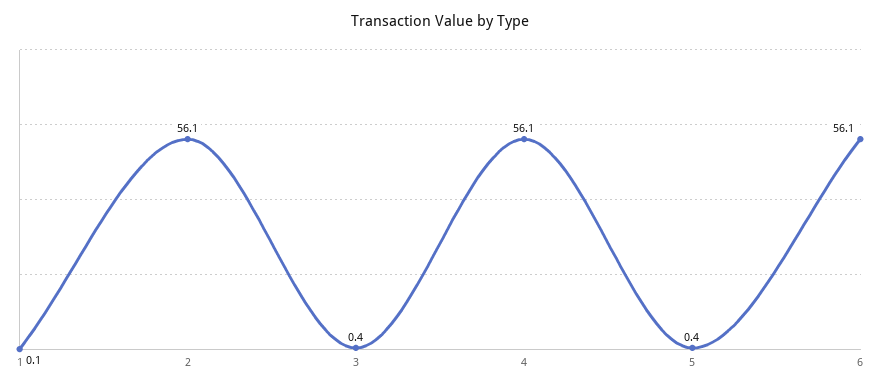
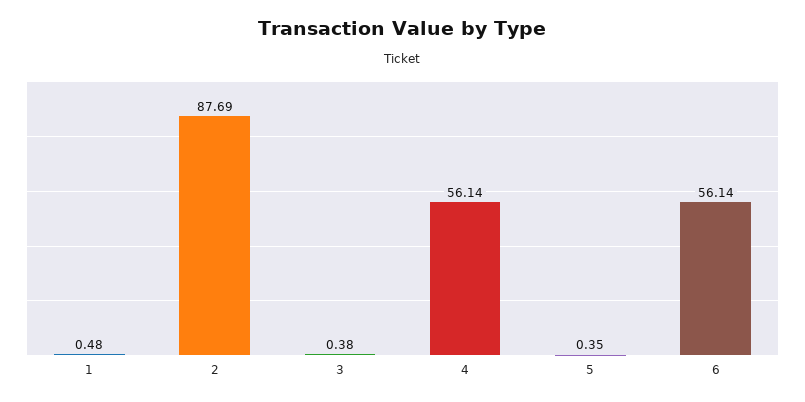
1: 0.1 -> 0.48
2: 56.1 -> 87.69

